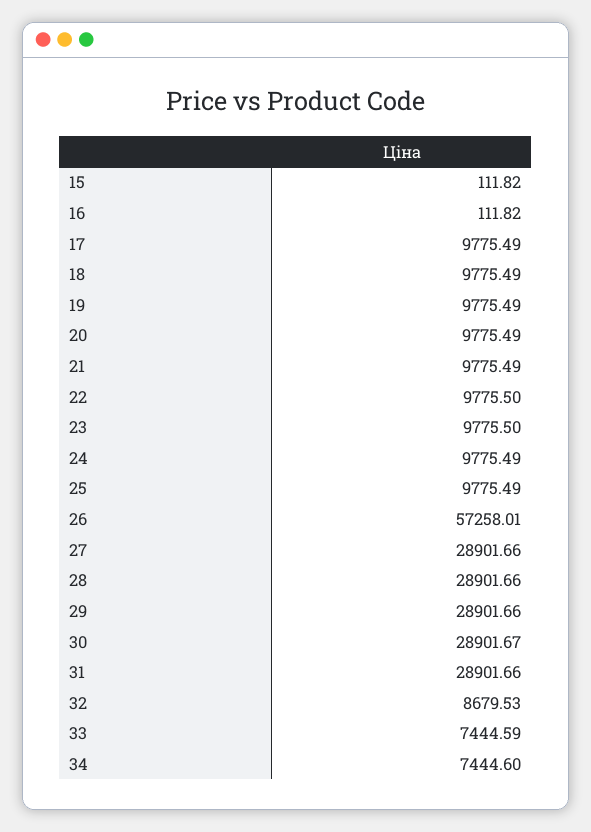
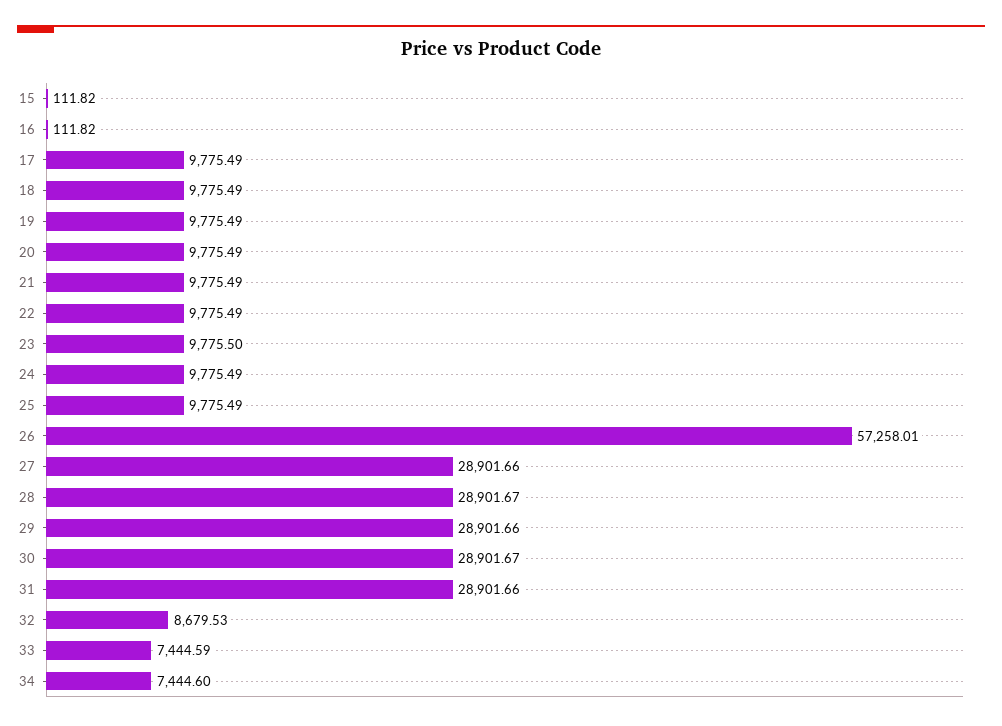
22: 9775.5 -> 9775.49
28: 28901.66 -> 28901.67

